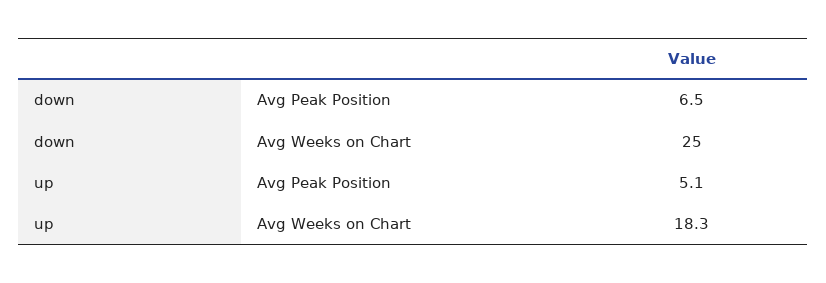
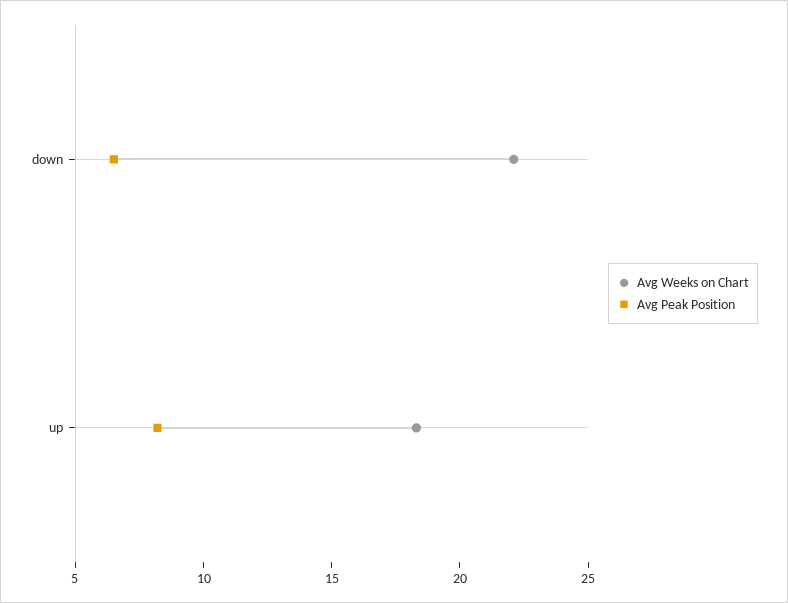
Avg Weeks on Chart, down: 25 -> 22
Avg Peak Position, up: 5.1 -> 8

